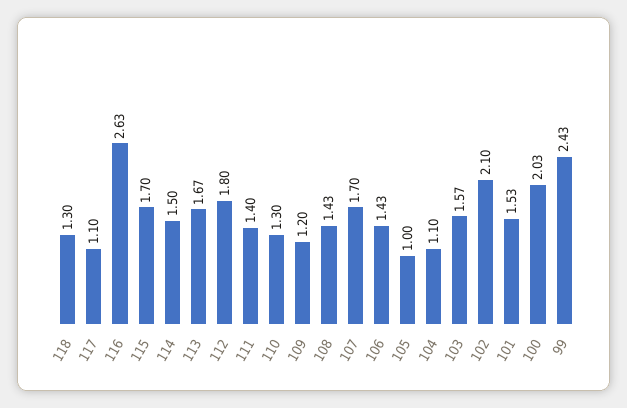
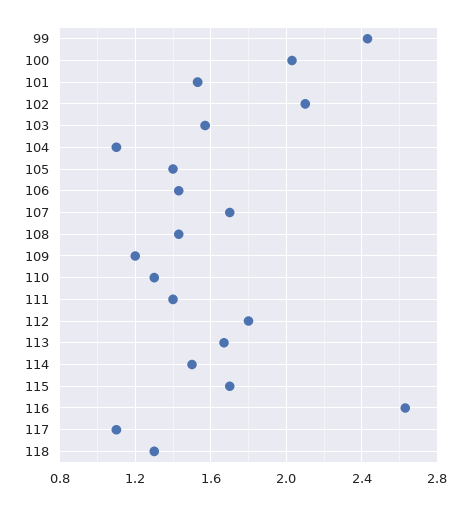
105: 1 -> 1.4

